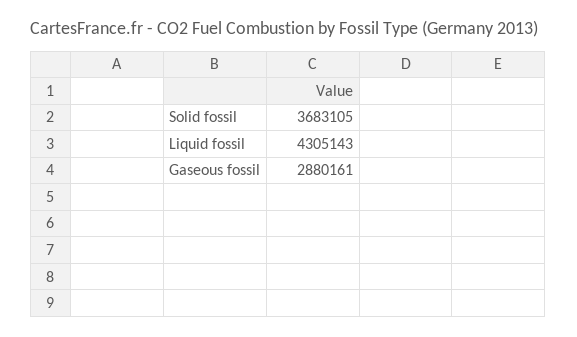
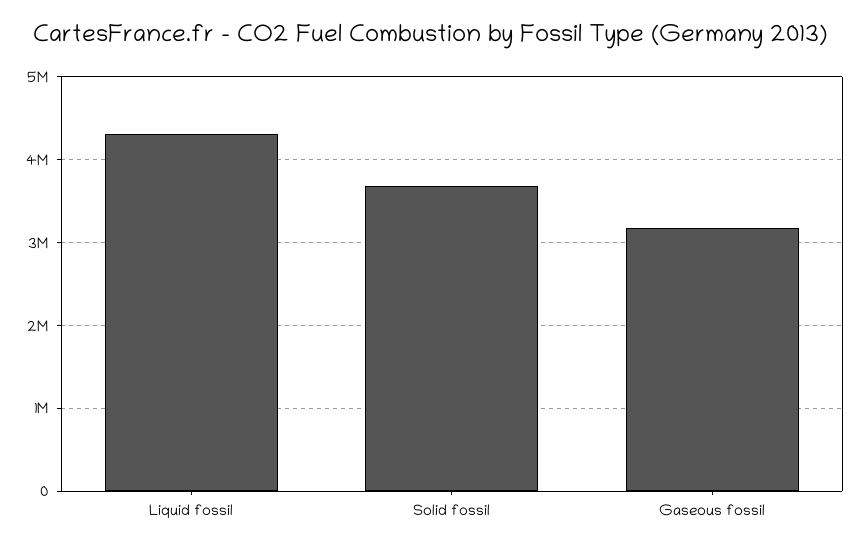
Gaseous fossil: 2880161 -> 3200000

